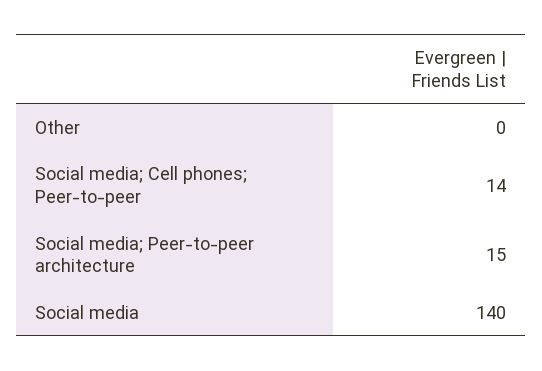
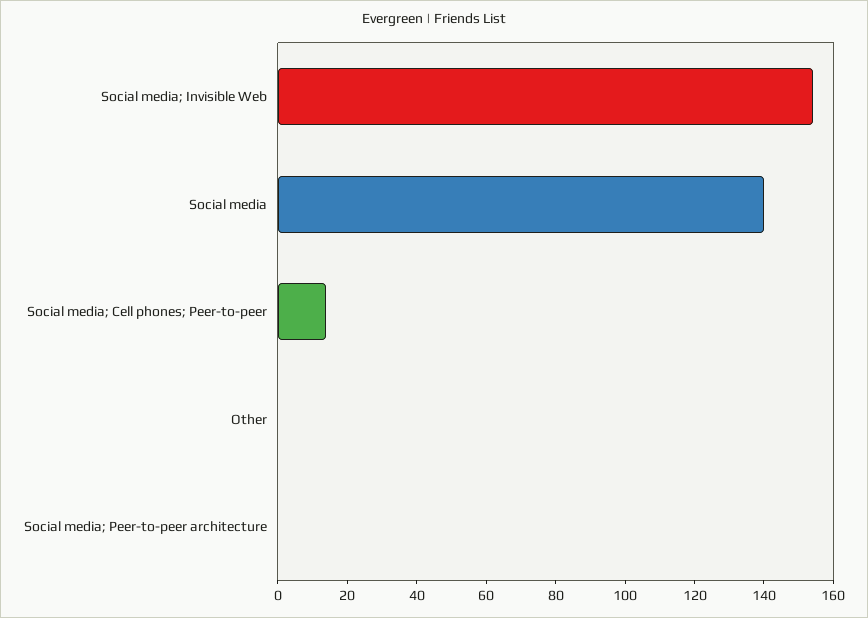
Social media; Peer-to-peer architecture: 15 -> 0
Social media; Invisible Web: none -> 155

